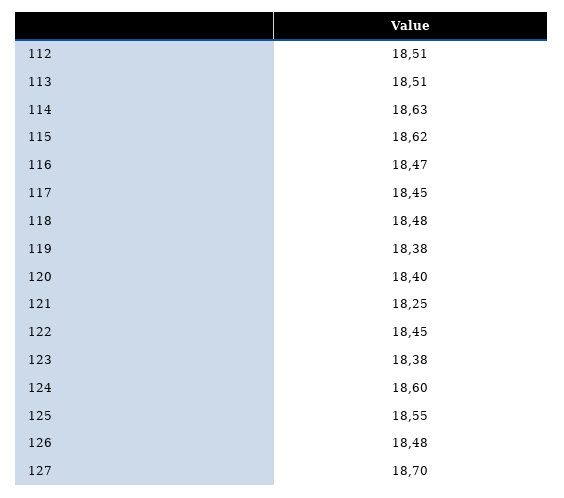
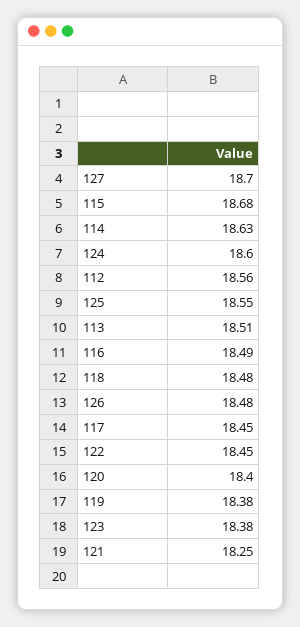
112: 18.51 -> 18.56
115: 18.62 -> 18.68
116: 18.47 -> 18.49

